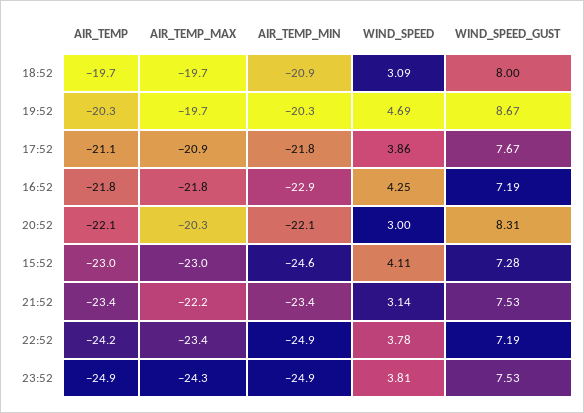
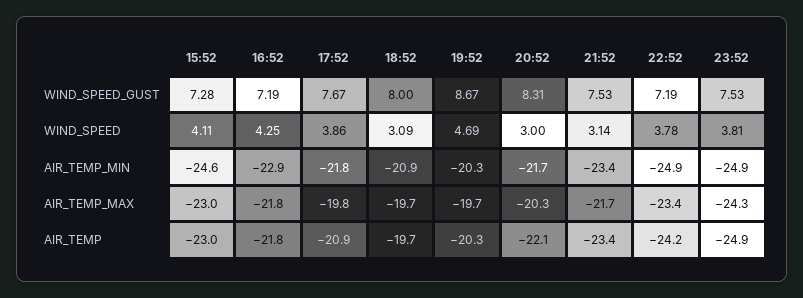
AIR_TEMP, 17:52: -21.1 -> -20.9
AIR_TEMP_MAX, 17:52: -20.9 -> -19.8
AIR_TEMP_MIN, 20:52: -22.1 -> -21.7
AIR_TEMP_MAX, 21:52: -22.2 -> -21.7

